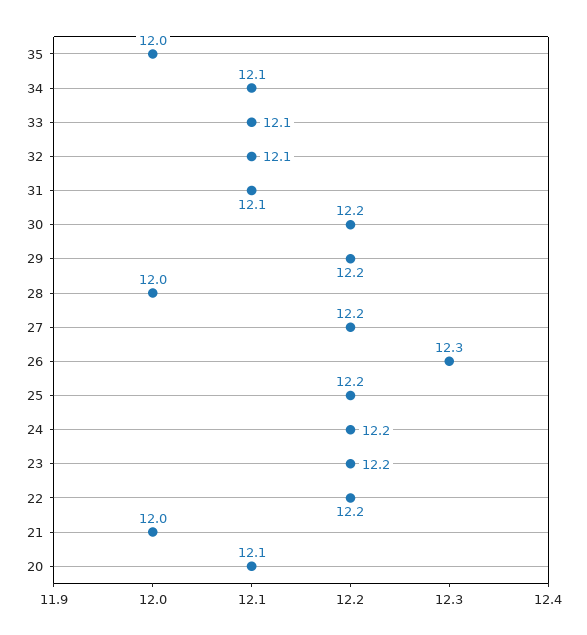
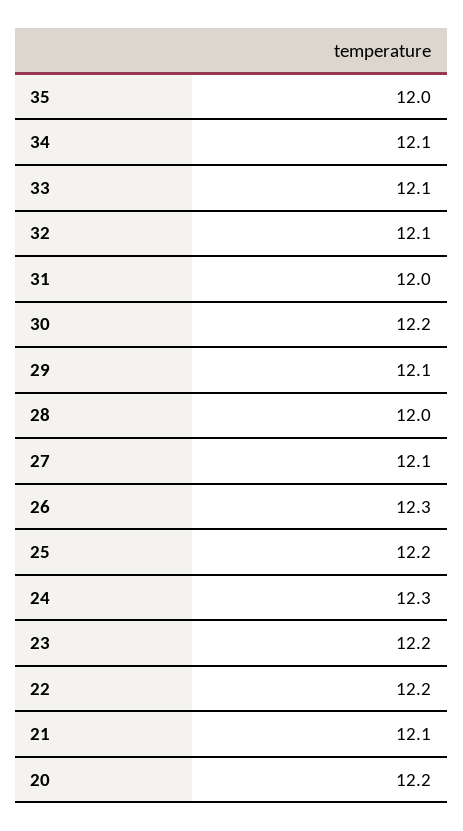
31: 12.1 -> 12
29: 12.2 -> 12.1
27: 12.2 -> 12.1
24: 12.2 -> 12.3
21: 12 -> 12.1
20: 12.1 -> 12.2

